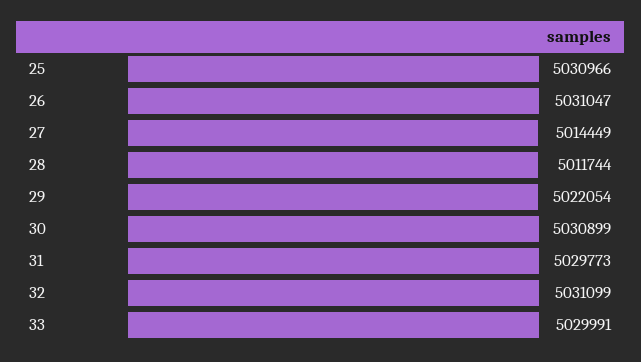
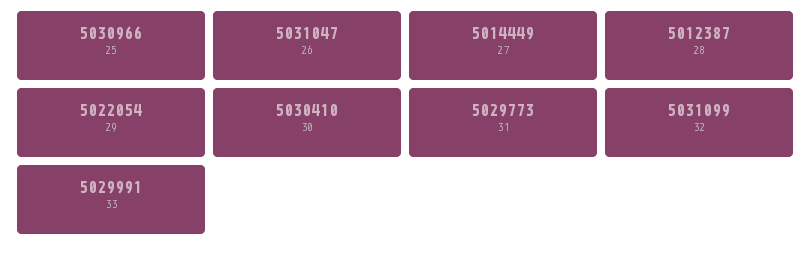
28: 5011744 -> 5012387
30: 5030899 -> 5030410

